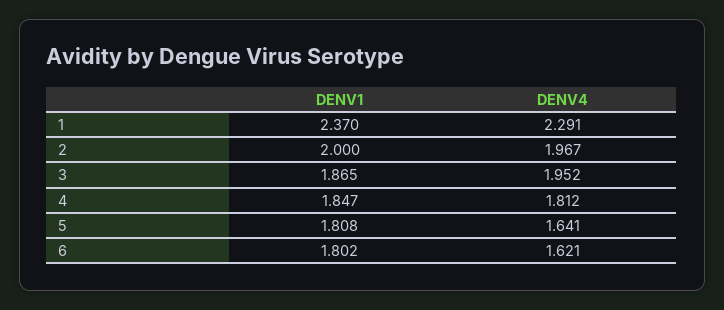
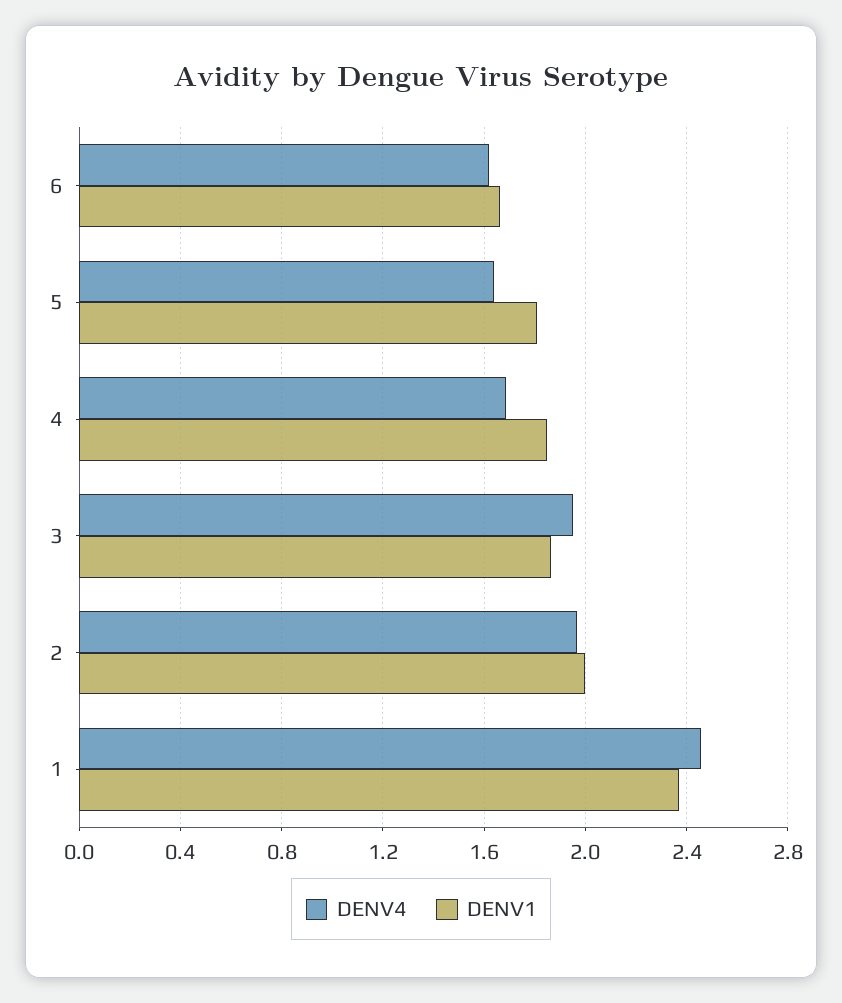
DENV4, 1: 2.291 -> 2.45
DENV4, 4: 1.812 -> 1.7
DENV1, 6: 1.802 -> 1.65

